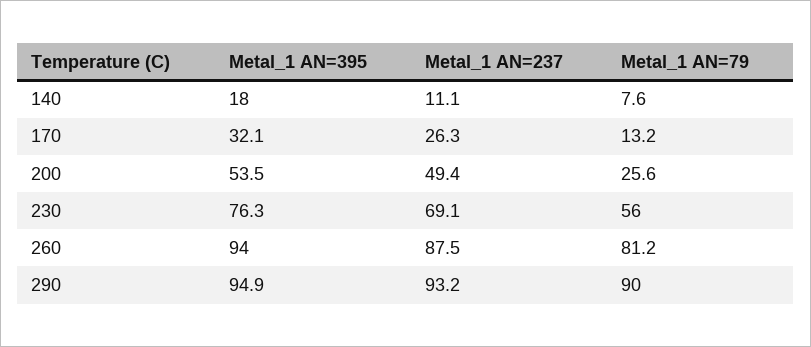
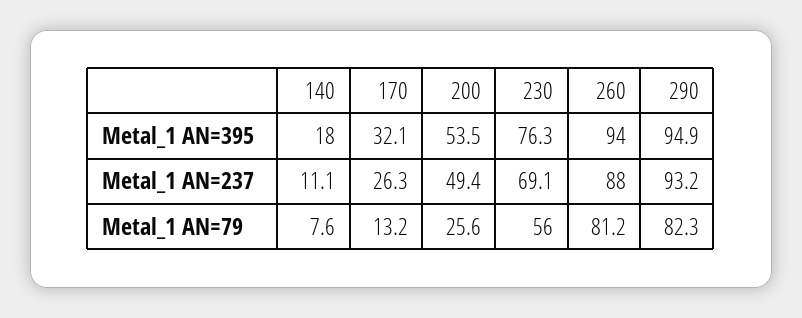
Metal_1 AN=237, 260: 87.5 -> 88
Metal_1 AN=79, 290: 90 -> 82.3

